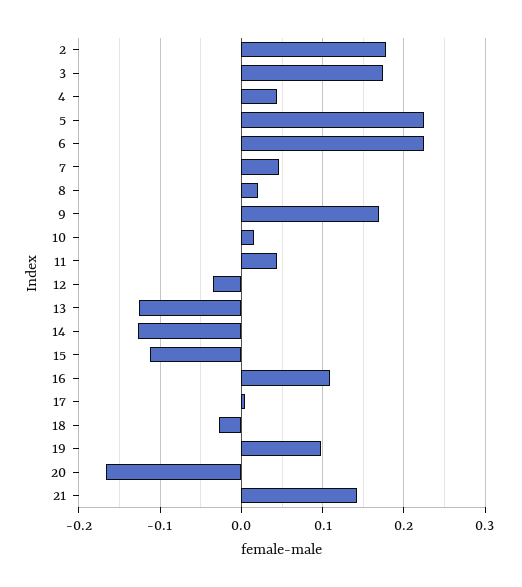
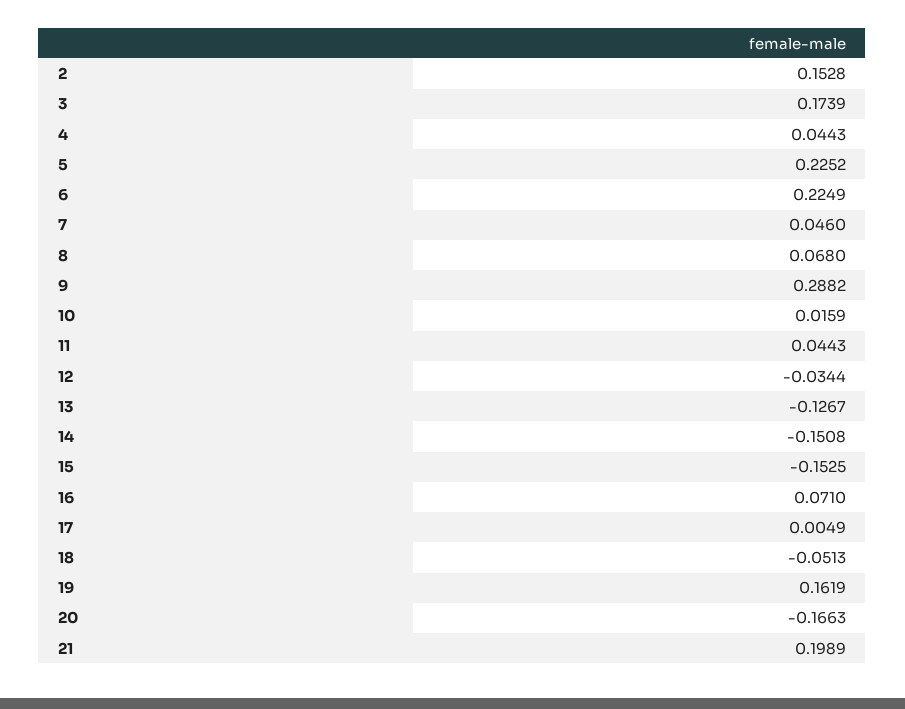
2: 0.18 -> 0.1528
8: 0.02 -> 0.068
9: 0.17 -> 0.2882
14: -0.13 -> -0.1508
15: -0.11 -> -0.1525
16: 0.11 -> 0.071
18: -0.03 -> -0.0513
19: 0.1 -> 0.1619
21: 0.14 -> 0.1989

